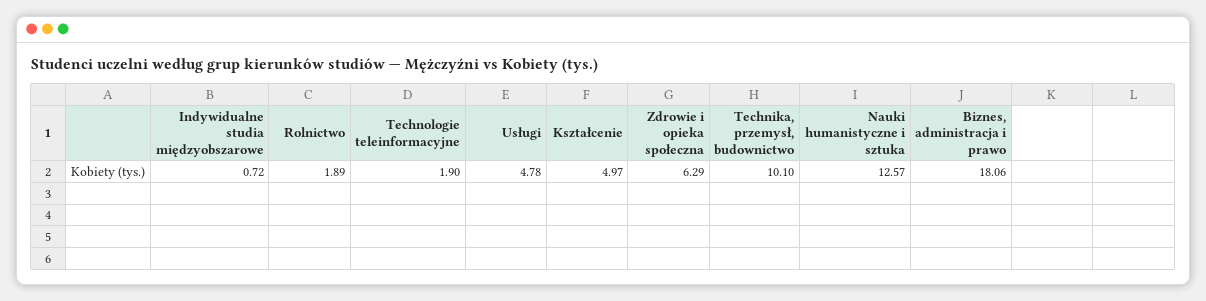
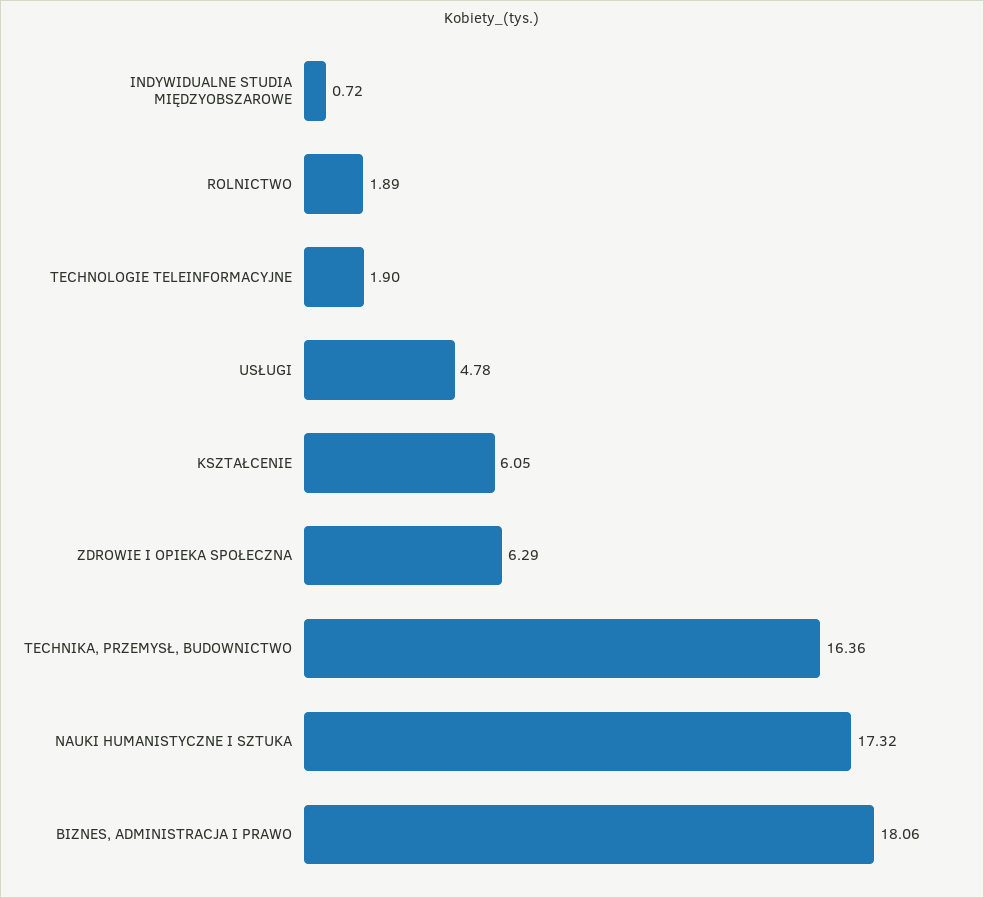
Kształcenie: 4.97 -> 6.05
Technika, przemysł, budownictwo: 10.1 -> 16.36
Nauki humanistyczne i sztuka: 12.57 -> 17.32

